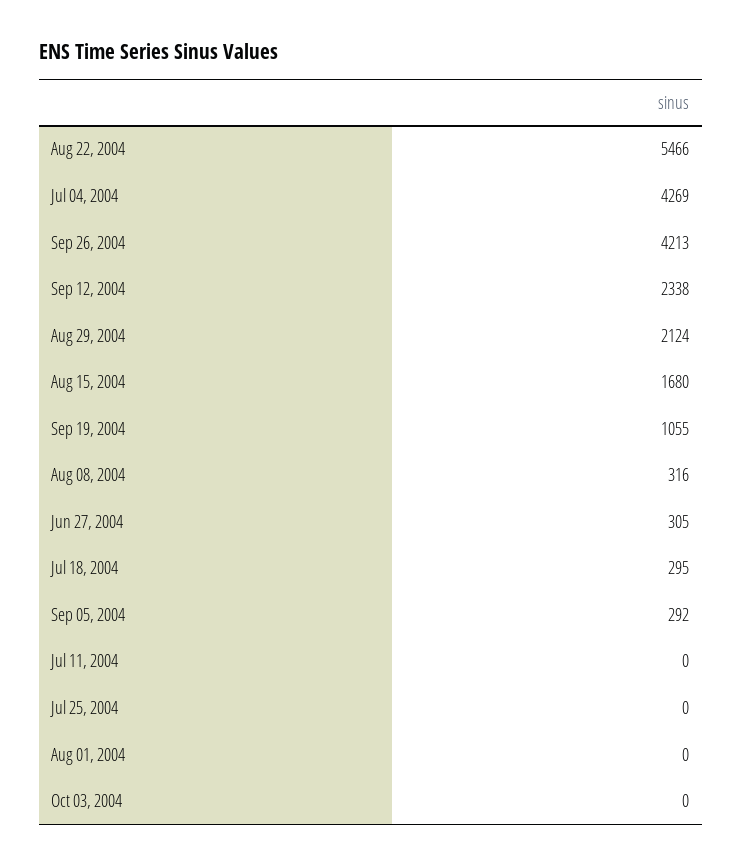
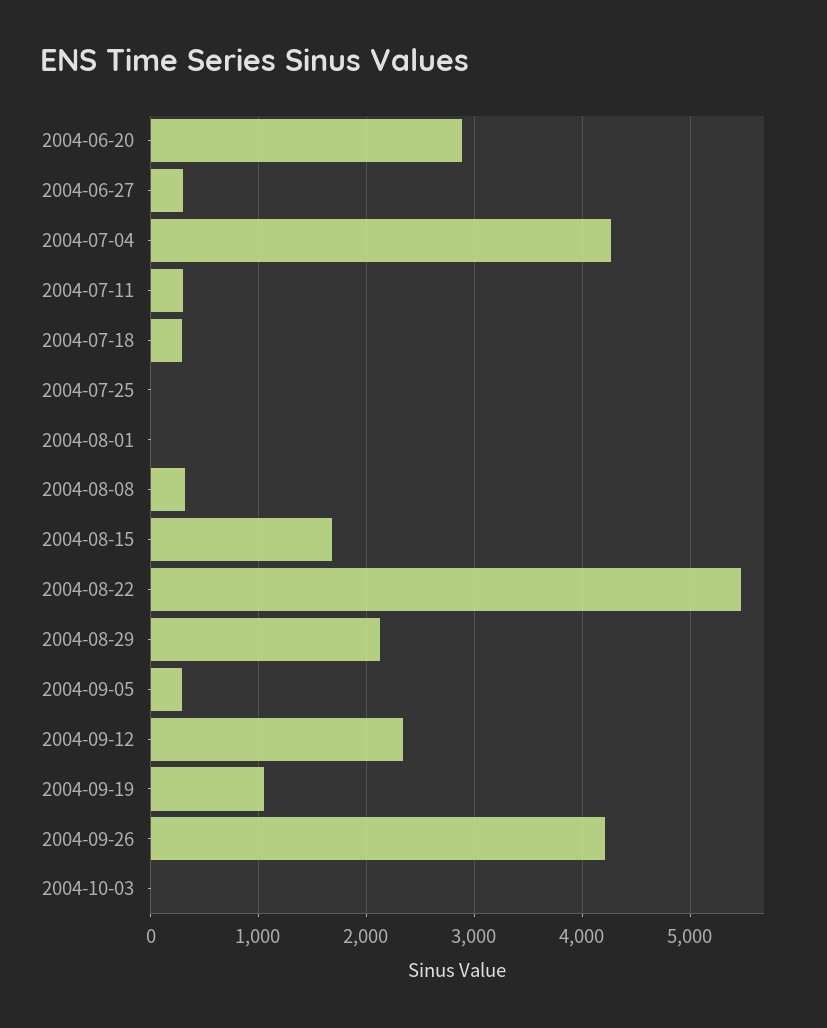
Jul 11, 2004: 0 -> 300
2004-06-20: none -> 2900

